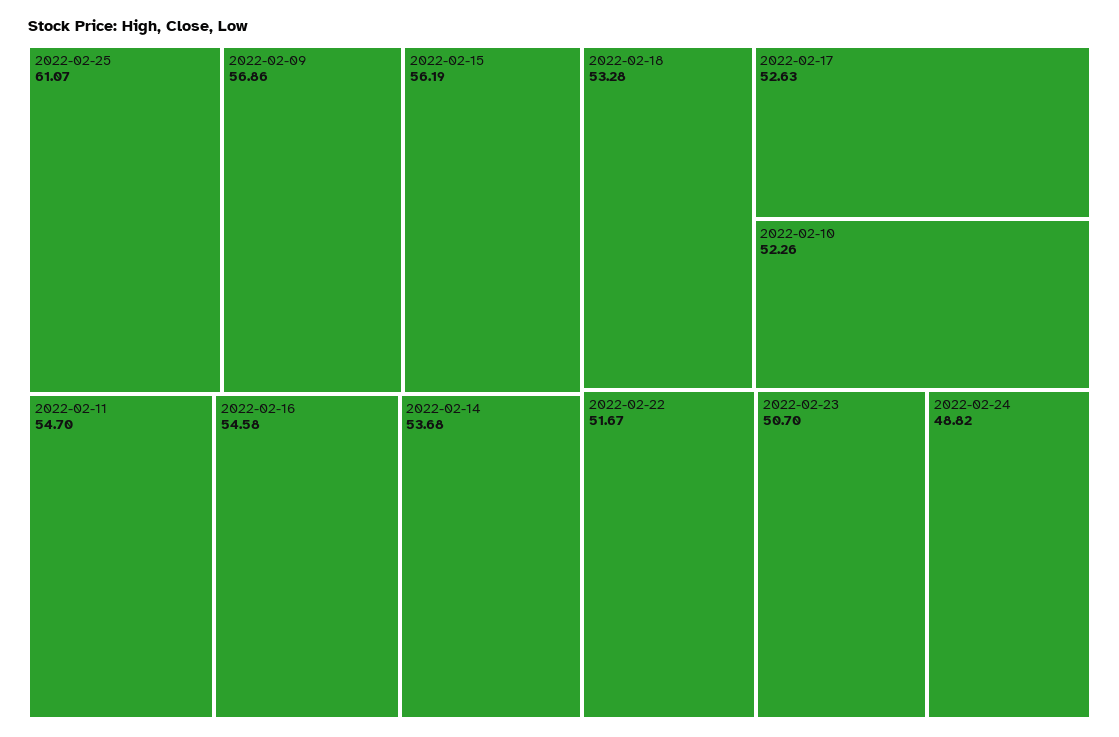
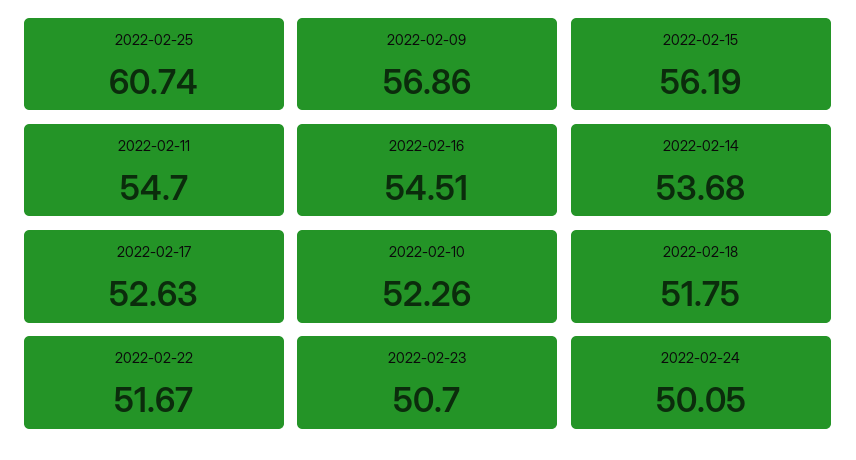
2022-02-25: 61.07 -> 60.74
2022-02-16: 54.58 -> 54.51
2022-02-18: 53.28 -> 51.75
2022-02-24: 48.82 -> 50.05

